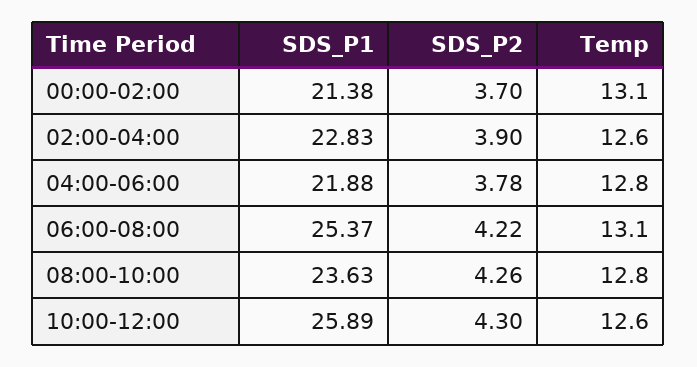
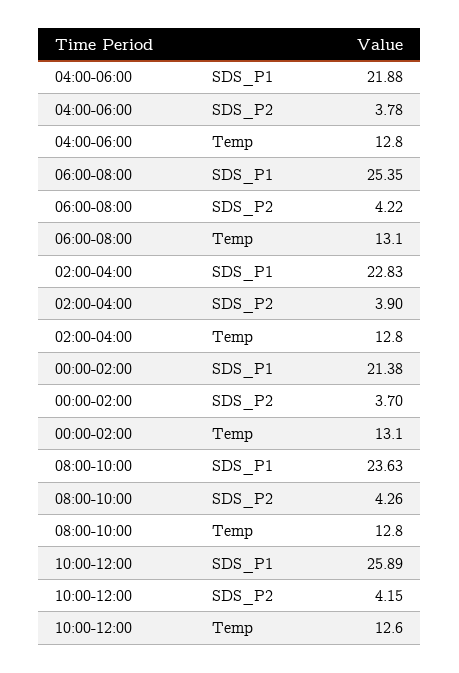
Temp, 02:00-04:00: 12.6 -> 12.8
SDS_P1, 06:00-08:00: 25.37 -> 25.35
SDS_P2, 10:00-12:00: 4.3 -> 4.15

